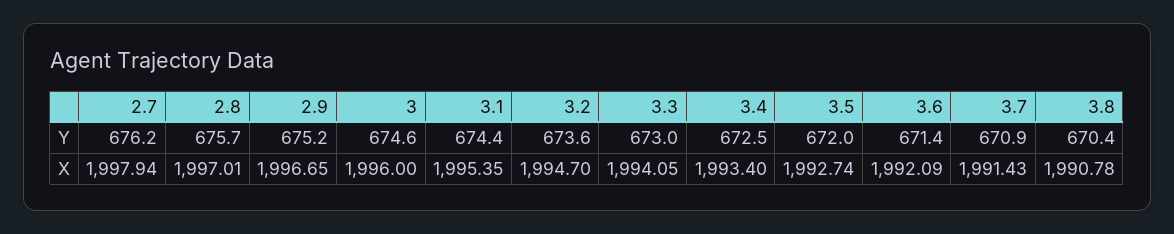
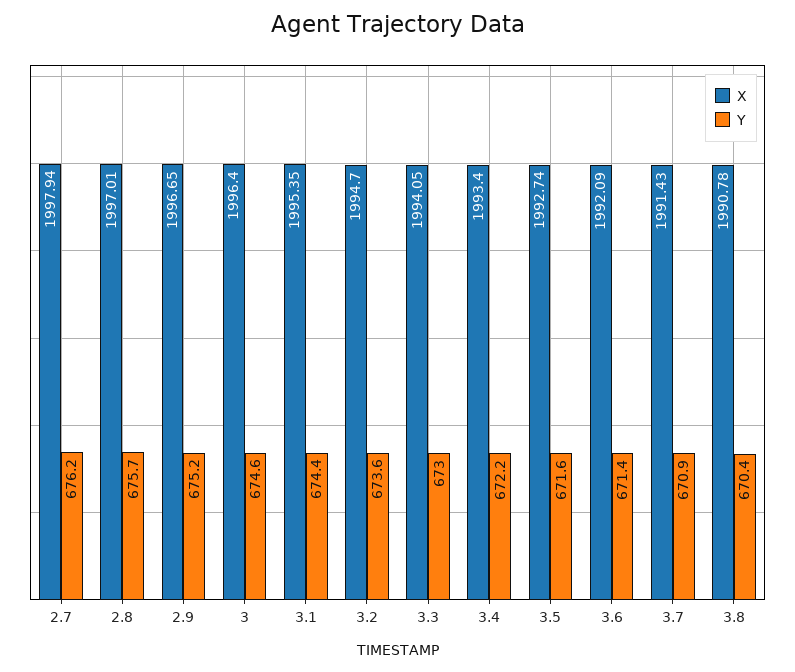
Y, 3.4: 672.5 -> 672.2
Y, 3.5: 672 -> 671.6
X, 3: 1996 -> 1996.4

